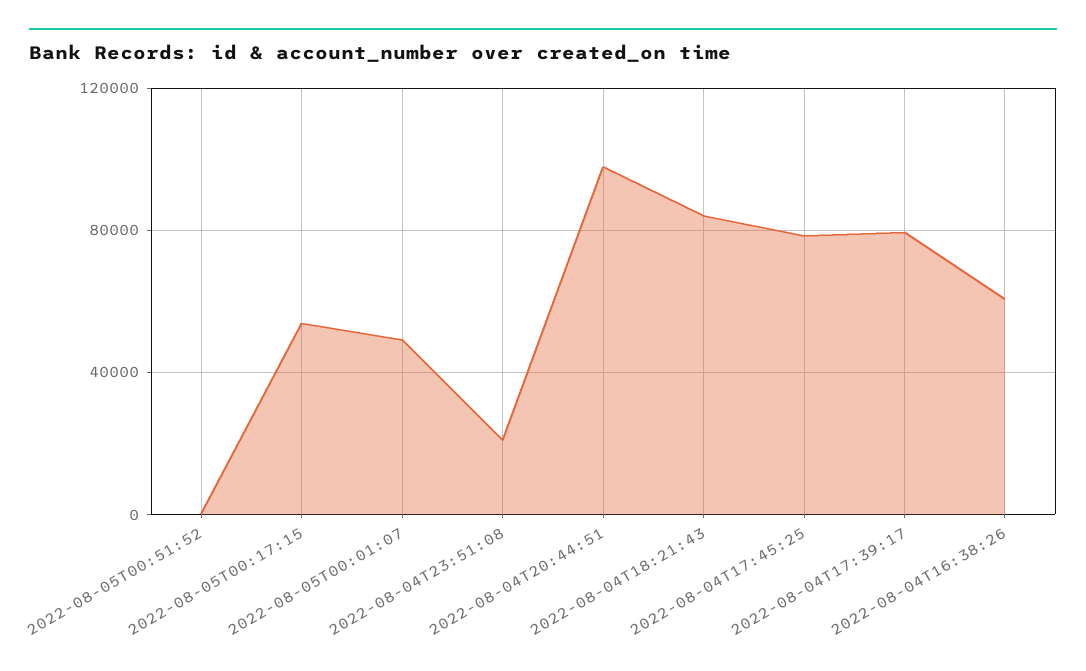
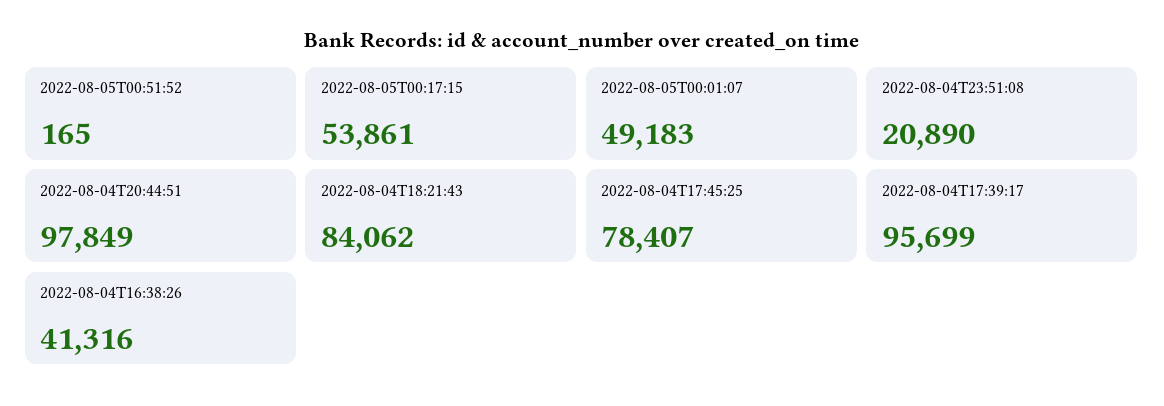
2022-08-04T17:39:17: 80000 -> 95699
2022-08-04T16:38:26: 60000 -> 41316

